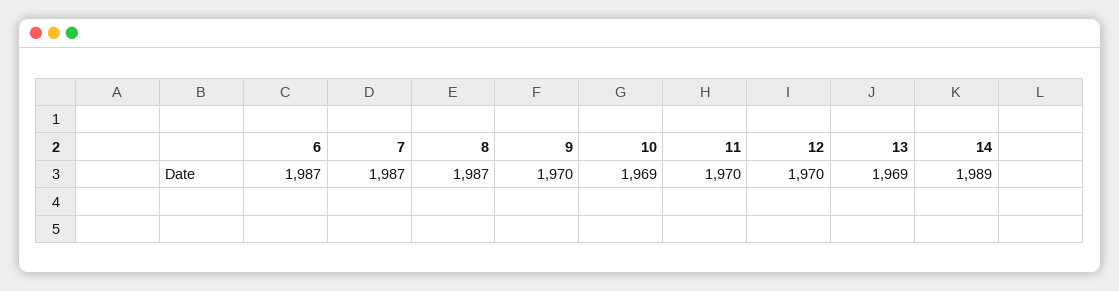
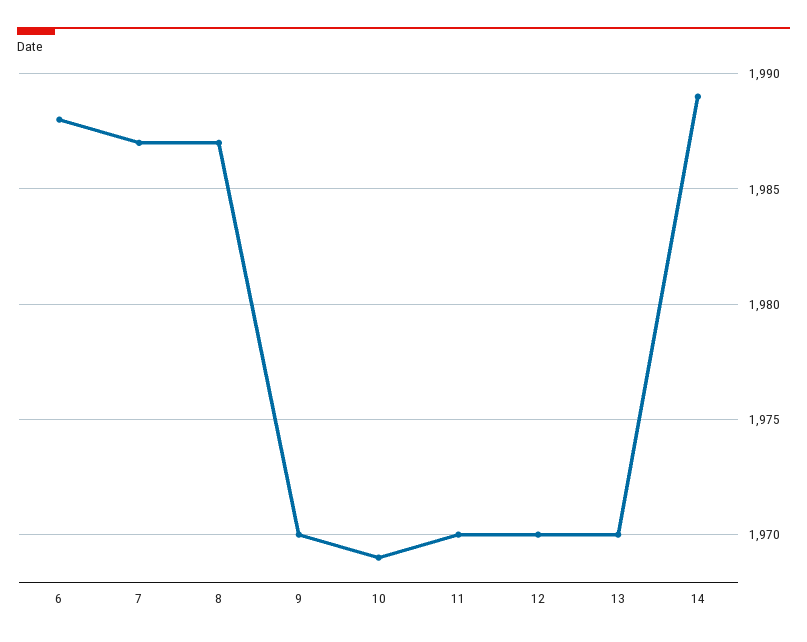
6: 1987 -> 1988
13: 1969 -> 1970

